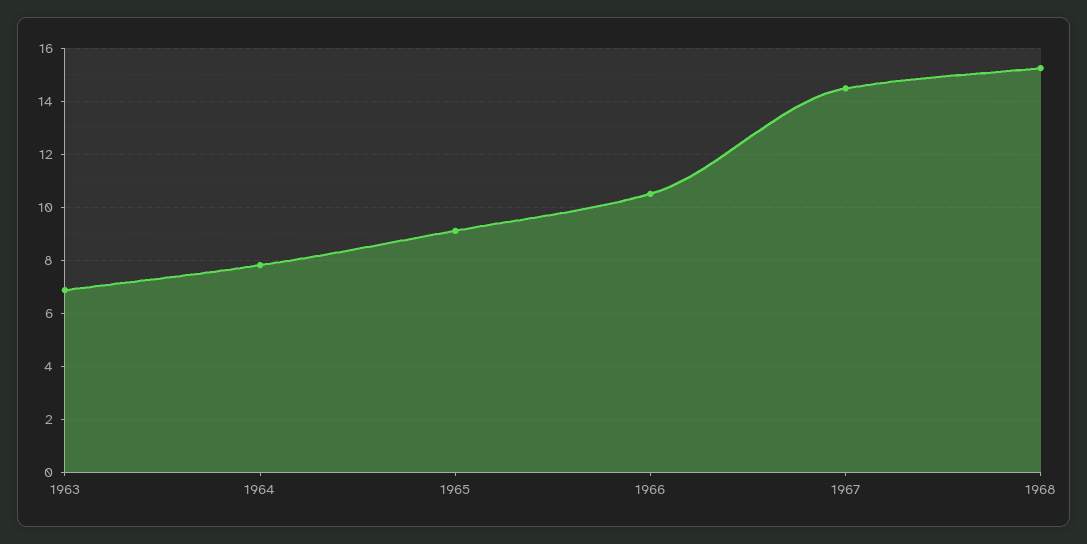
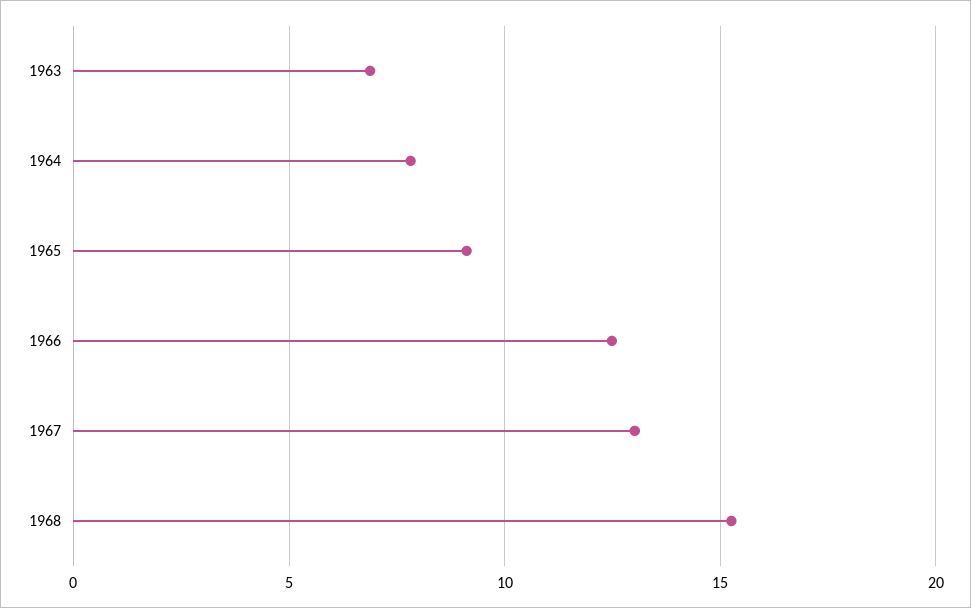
1966: 10.5 -> 12.5
1967: 14.5 -> 13

